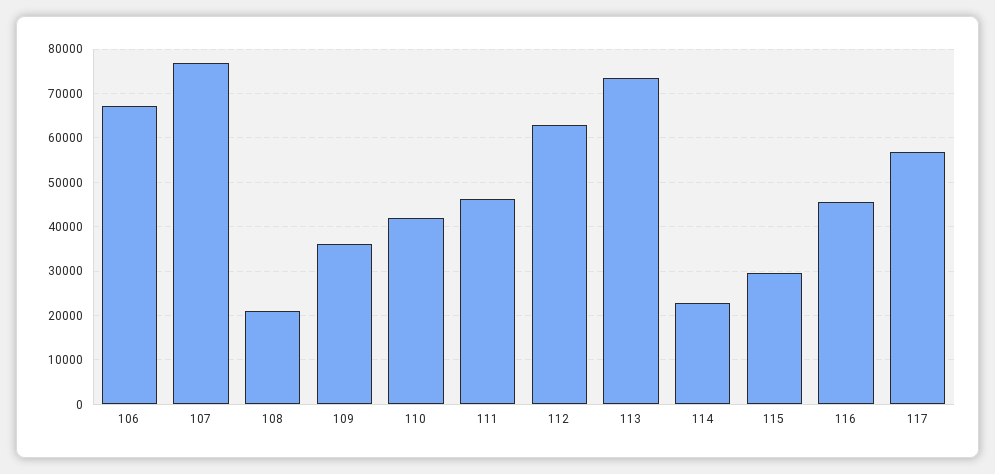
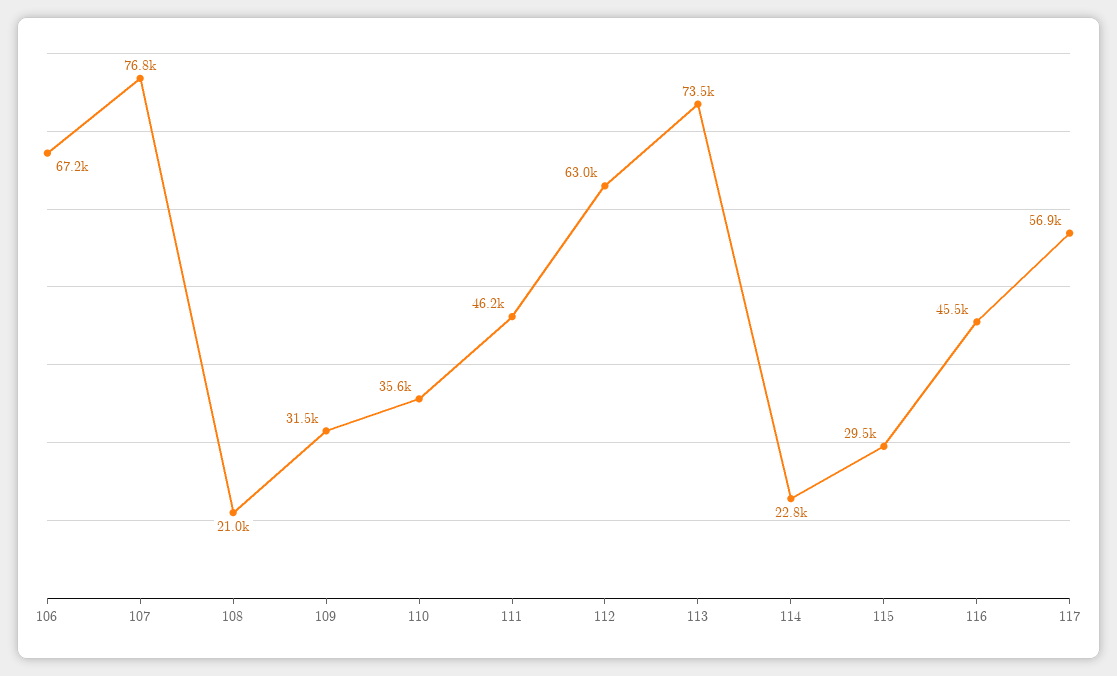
109: 36000 -> 31500
110: 42000 -> 35600

